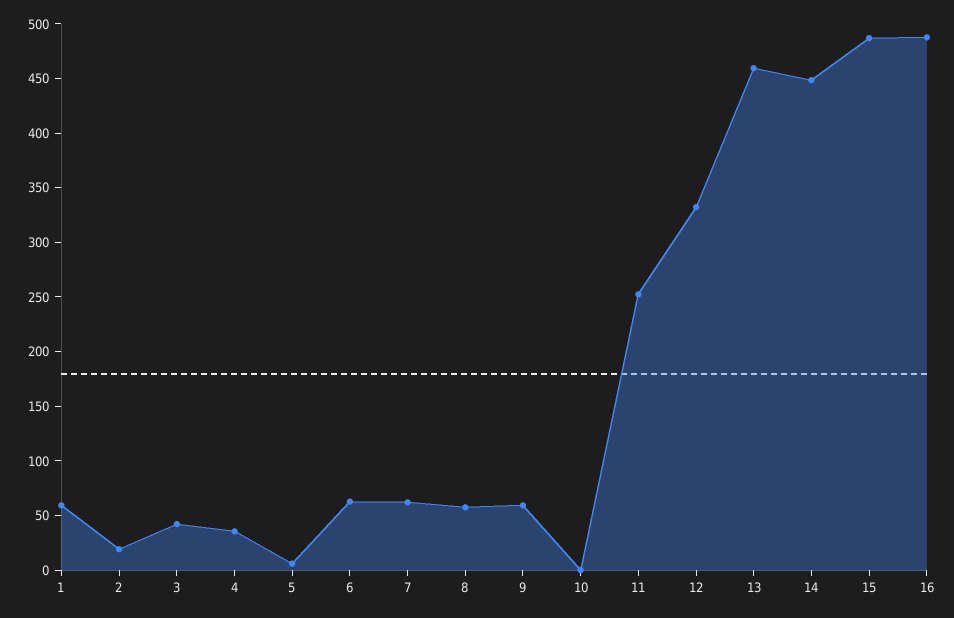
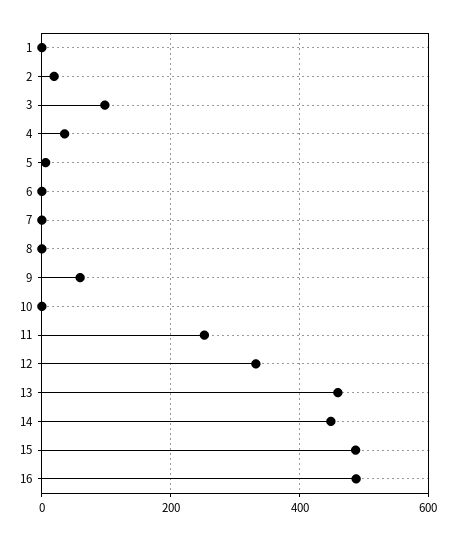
1: 60 -> 0
3: 40 -> 100
6: 60 -> 0
7: 60 -> 0
8: 60 -> 0

